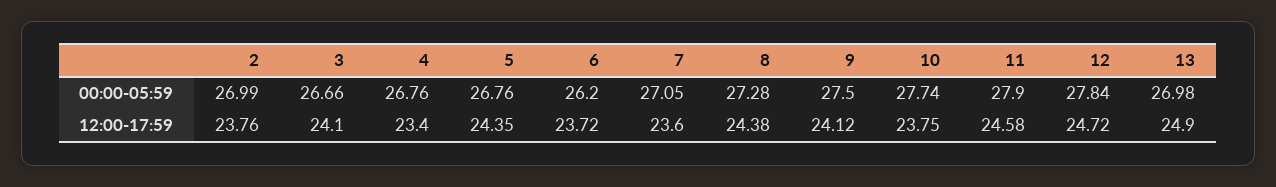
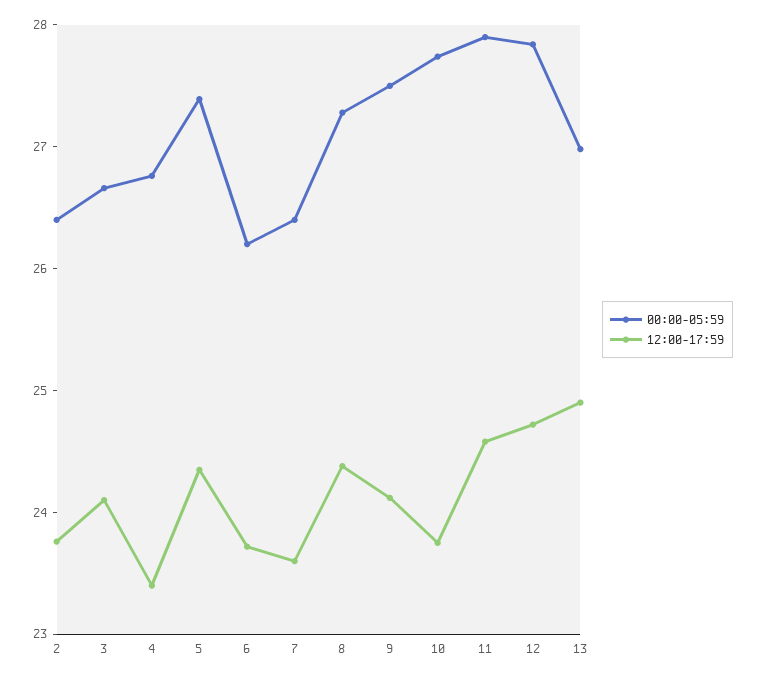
00:00-05:59, 2: 26.99 -> 26.4
00:00-05:59, 5: 26.76 -> 27.4
00:00-05:59, 7: 27.05 -> 26.4

